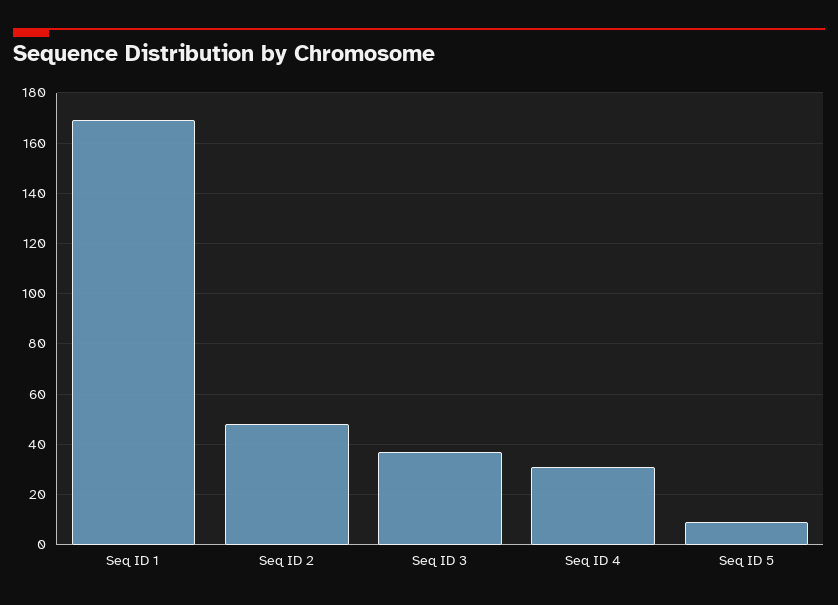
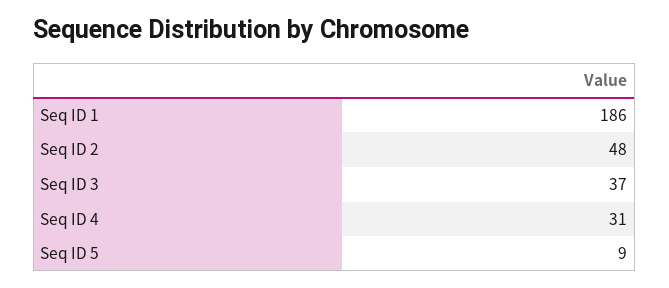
Seq ID 1: 170 -> 186

